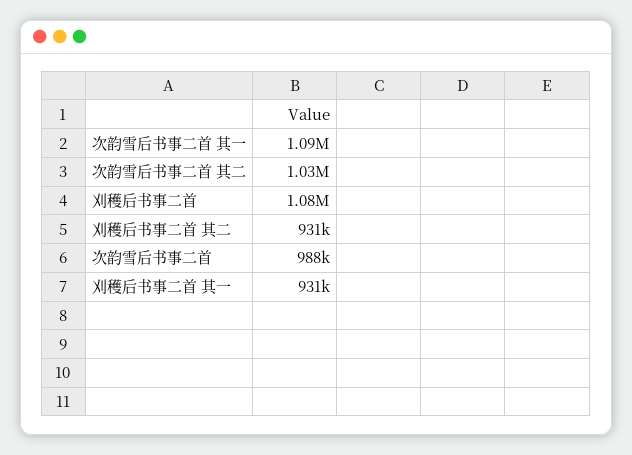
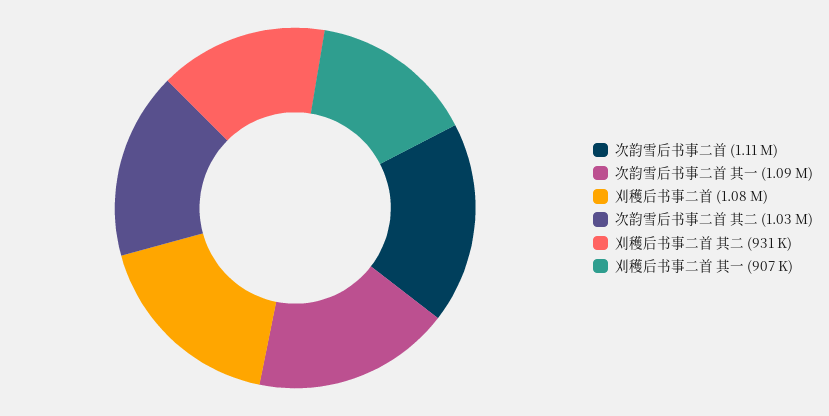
次韵雪后书事二首: 988000 -> 1110000
刈穫后书事二首 其一: 931000 -> 907000

